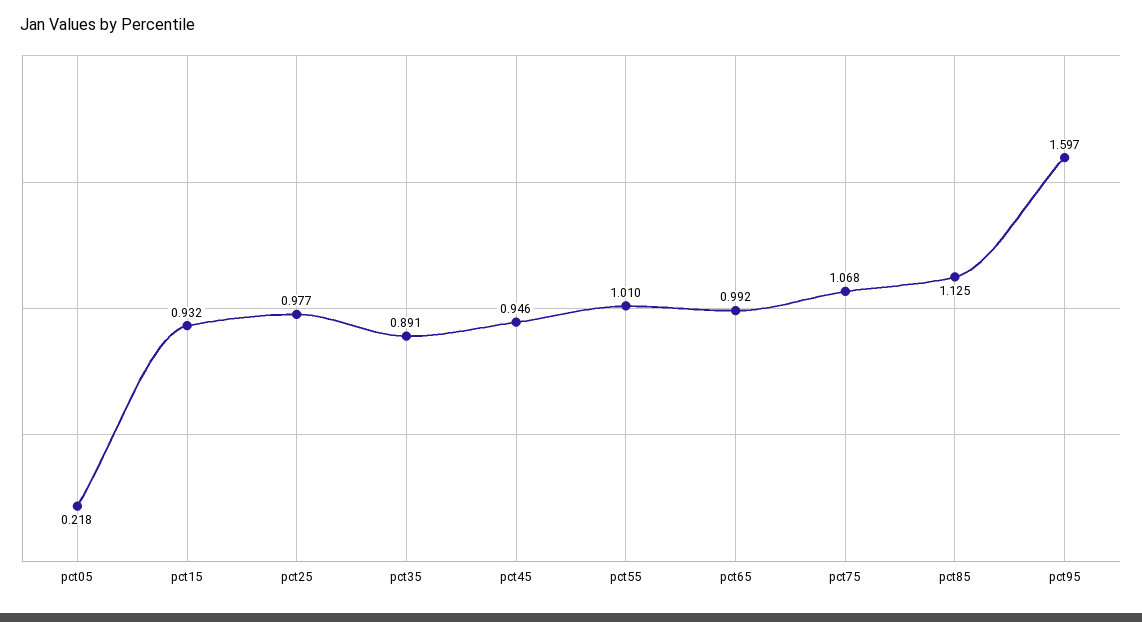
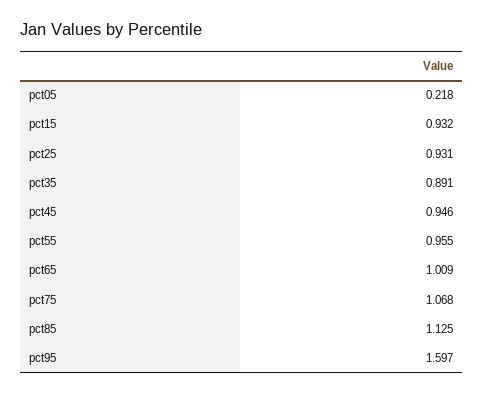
pct25: 0.977 -> 0.931
pct55: 1.01 -> 0.955
pct65: 0.992 -> 1.009

